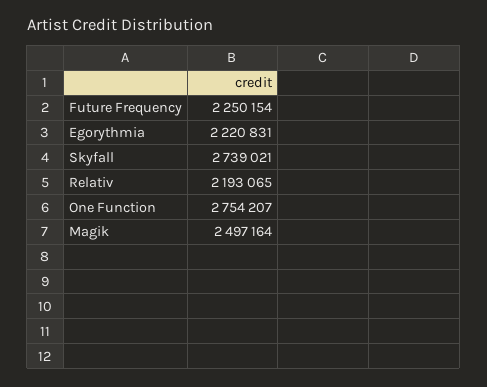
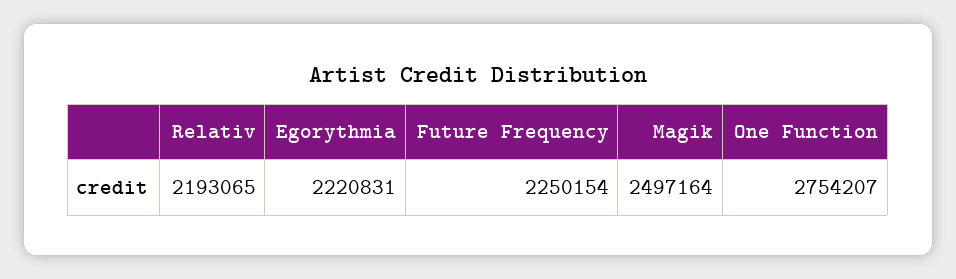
Skyfall: 2739021 -> none

